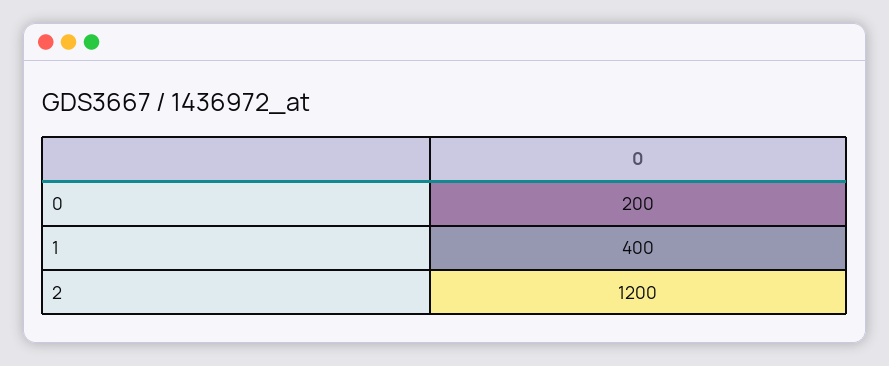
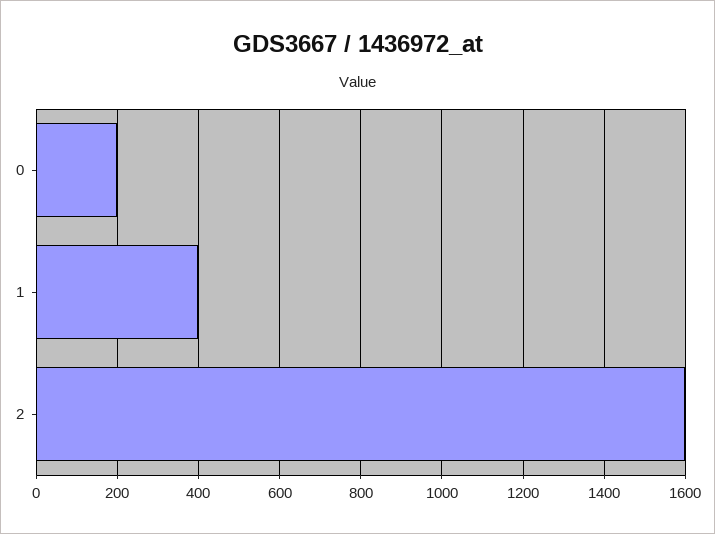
2: 1200 -> 1600

